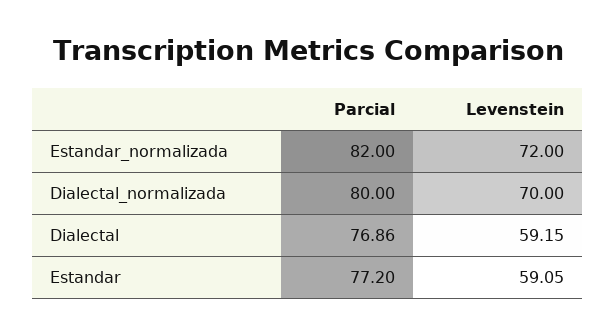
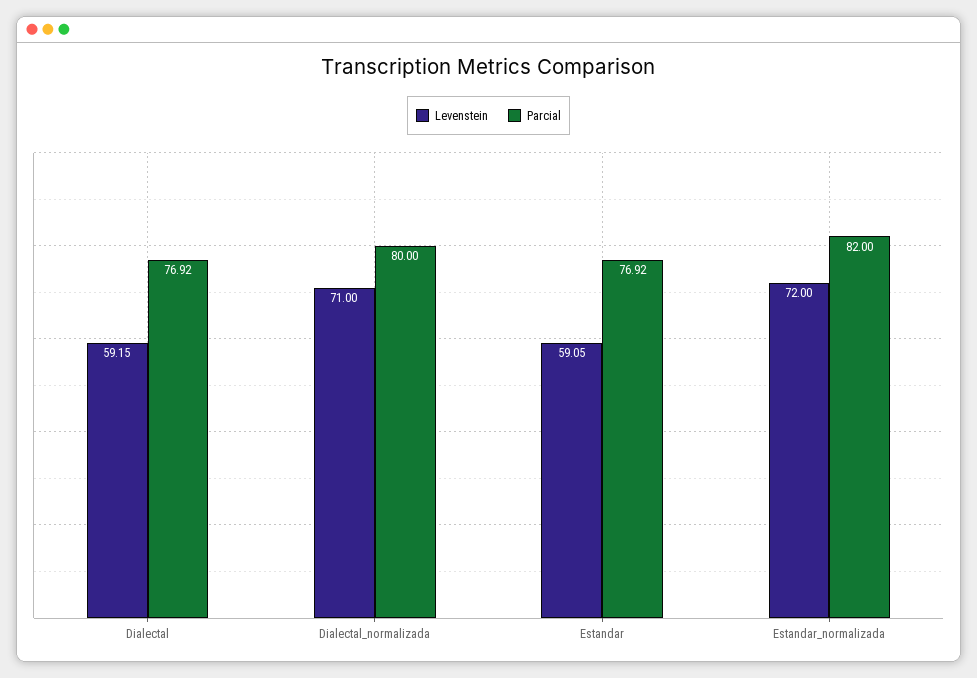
Levenstein, Dialectal_normalizada: 70 -> 71
Parcial, Dialectal: 76.86 -> 76.92
Parcial, Estandar: 77.2 -> 76.92

